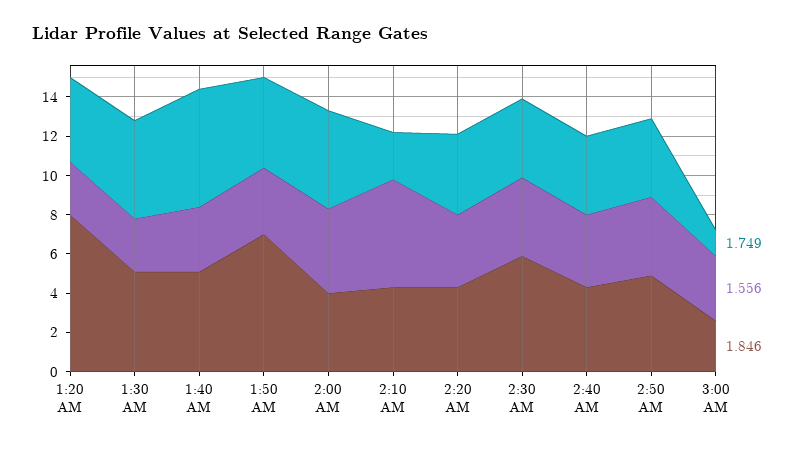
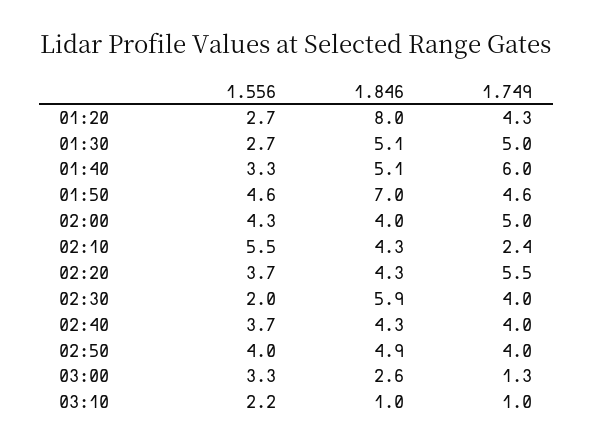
1.556, 1:50 AM: 3.5 -> 4.6
1.749, 2:20 AM: 4 -> 5.5
1.556, 2:30 AM: 4 -> 2
1.556, 03:10: none -> 2.2
1.846, 03:10: none -> 1
1.749, 03:10: none -> 1

